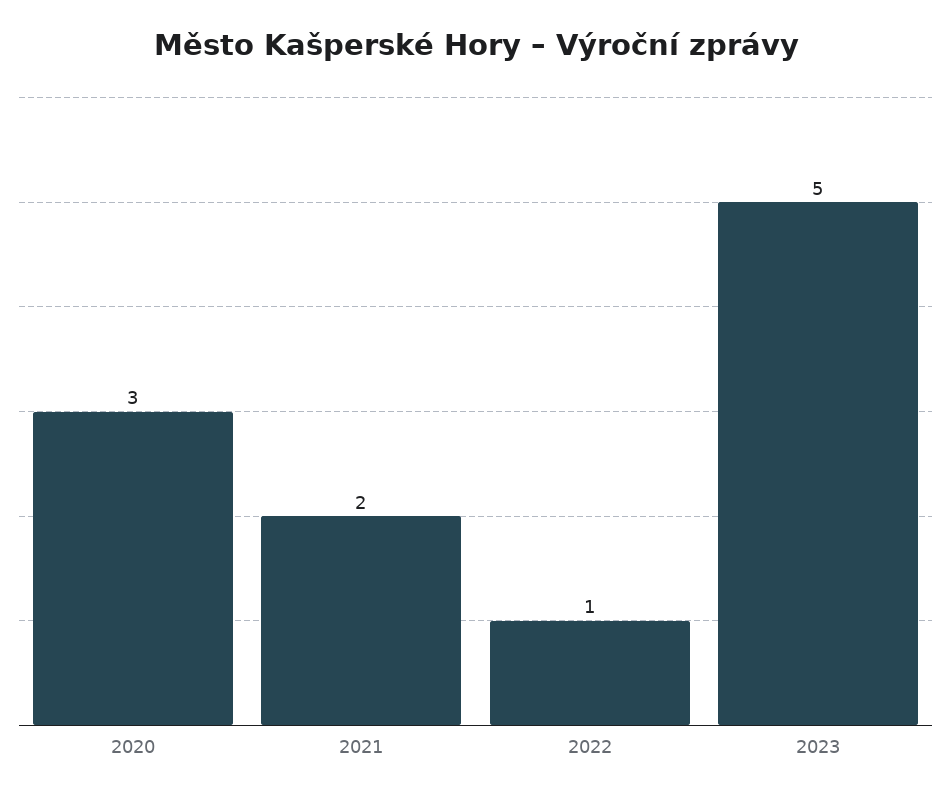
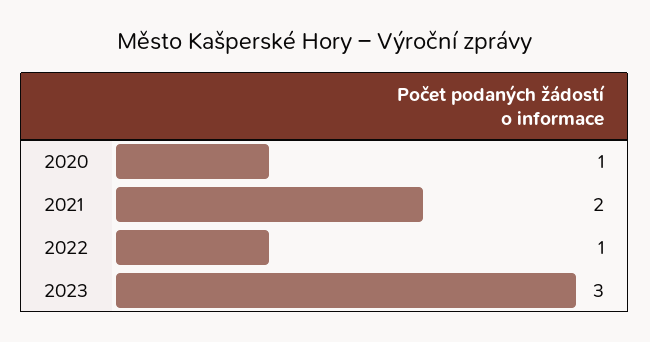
2020: 3 -> 1
2023: 5 -> 3

